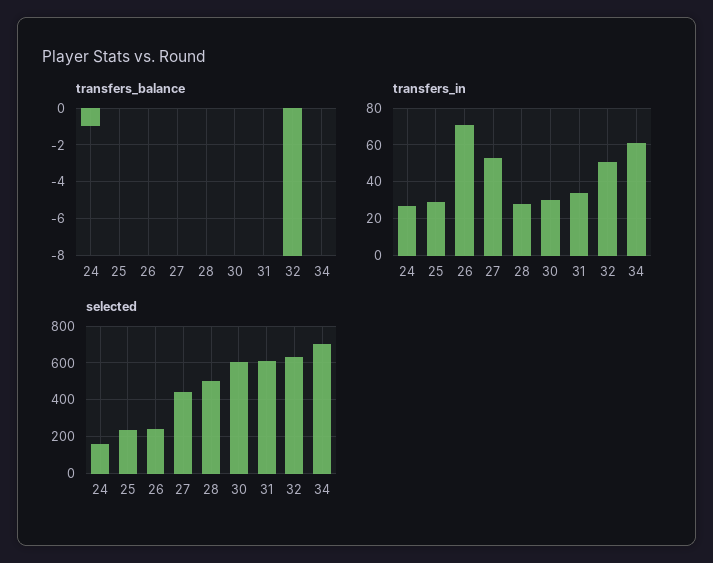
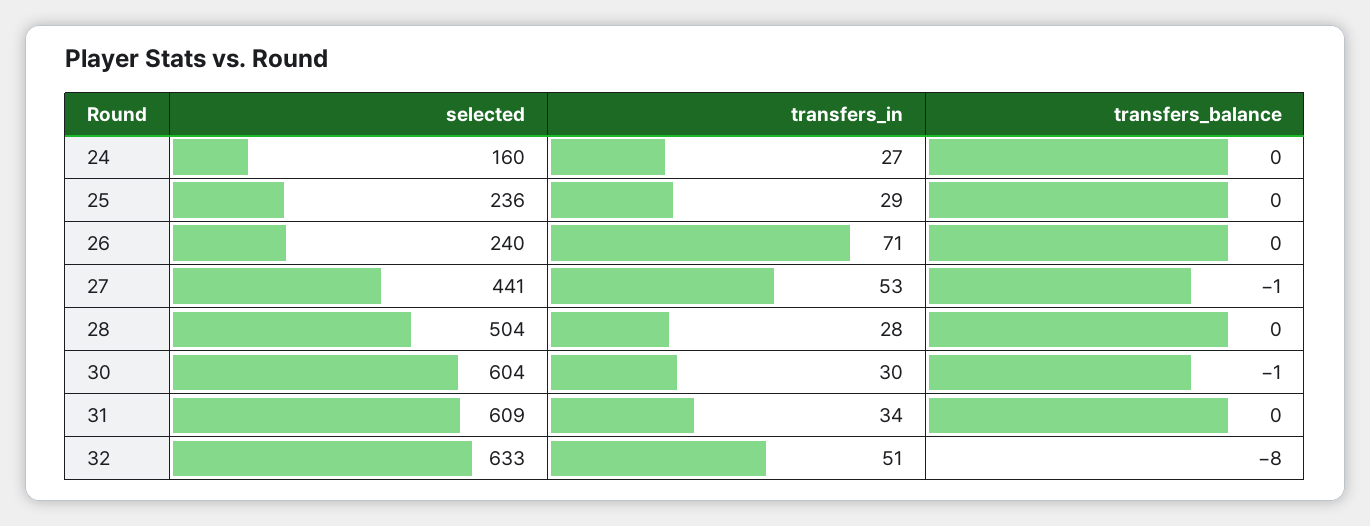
transfers_balance, 24: -1 -> 0
transfers_balance, 27: 0 -> -1
transfers_balance, 30: 0 -> -1
transfers_balance, 34: 0 -> none
transfers_in, 34: 60 -> none
selected, 34: 700 -> none

